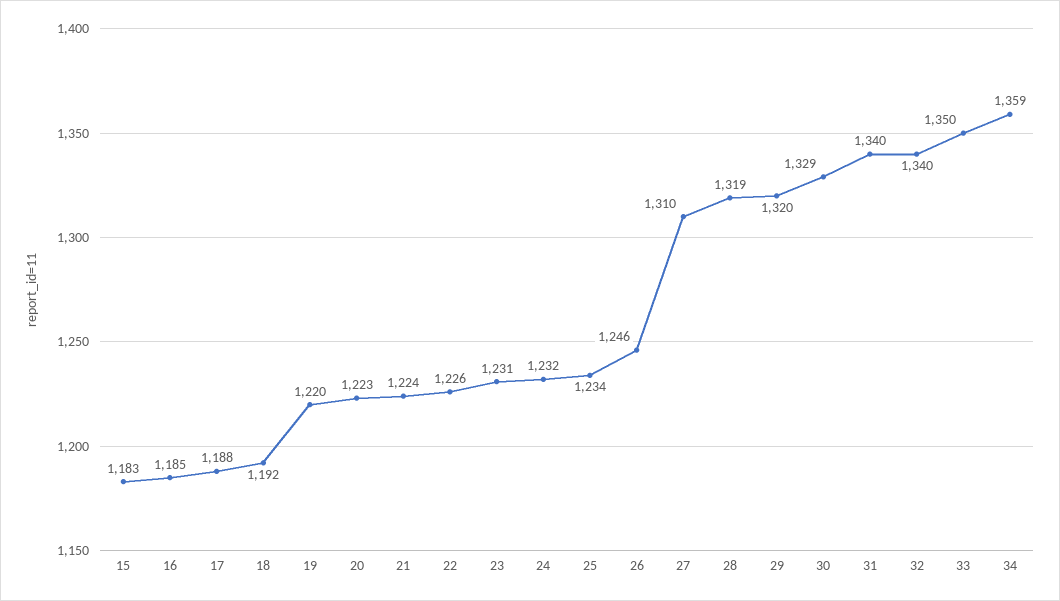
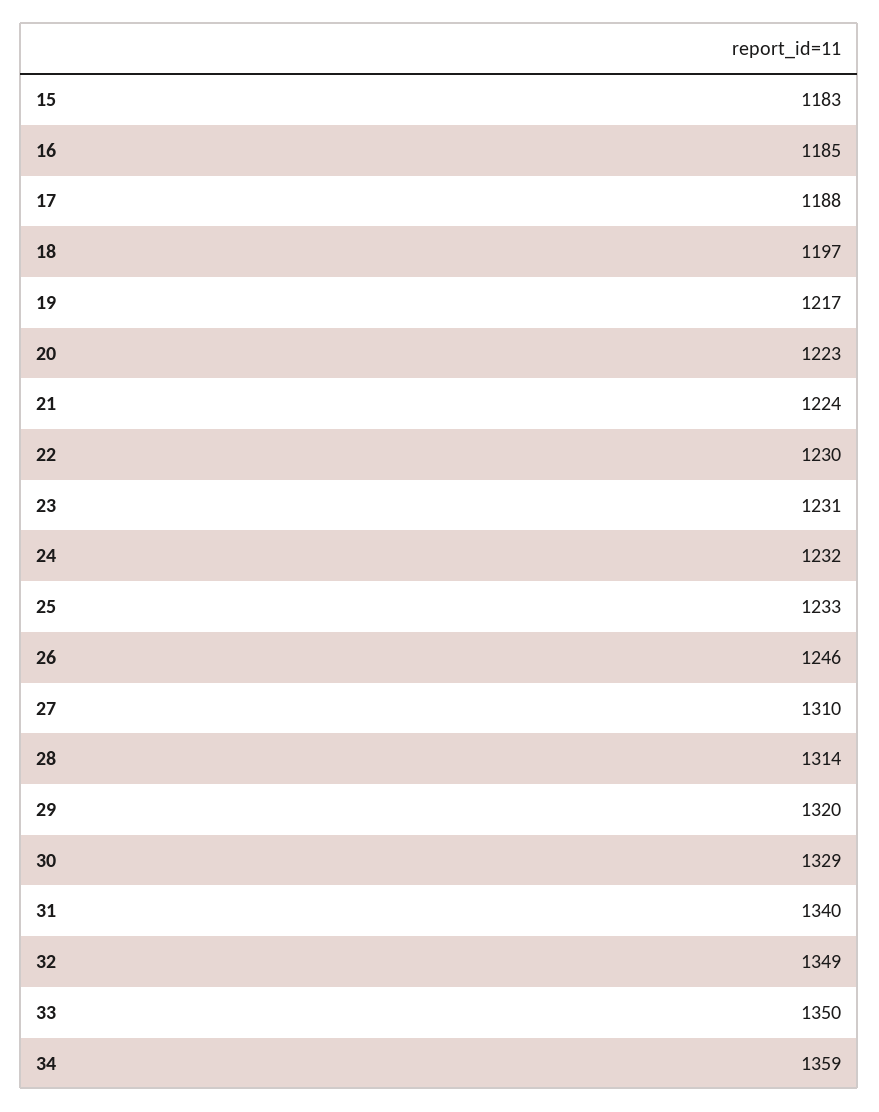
18: 1192 -> 1197
19: 1220 -> 1217
22: 1226 -> 1230
25: 1234 -> 1233
28: 1319 -> 1314
32: 1340 -> 1349

